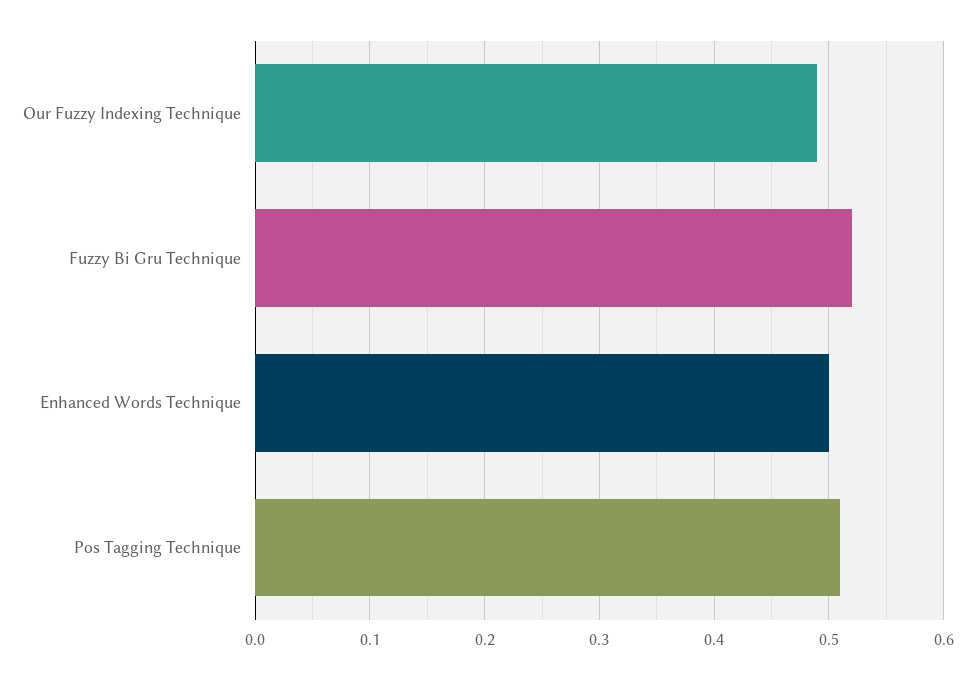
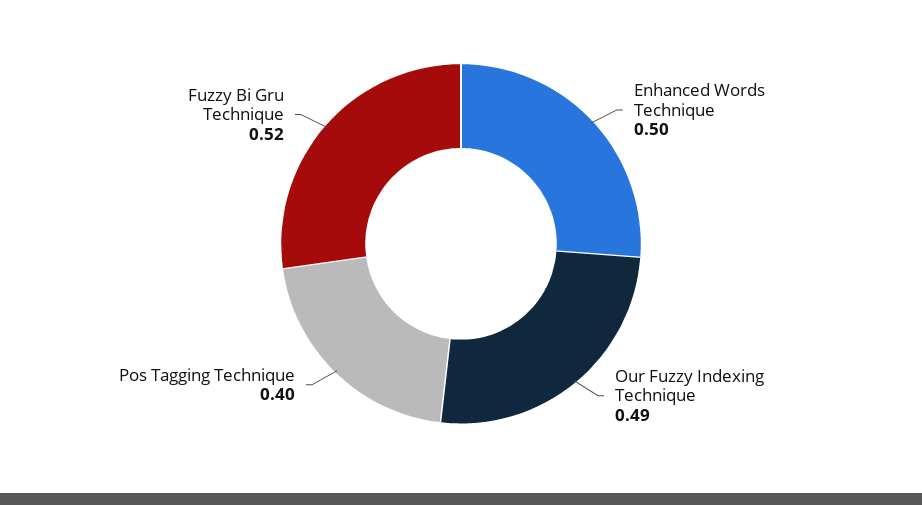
Pos Tagging Technique: 0.51 -> 0.4

